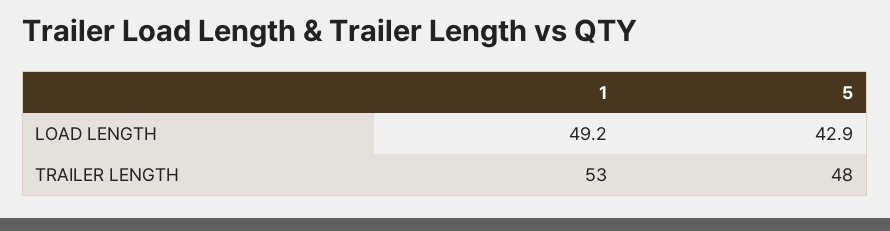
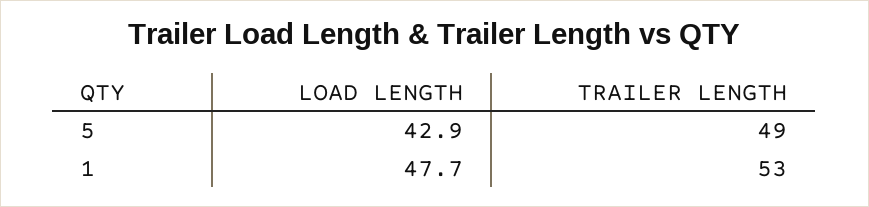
1, LOAD LENGTH: 49.2 -> 47.7
5, TRAILER LENGTH: 48 -> 49

